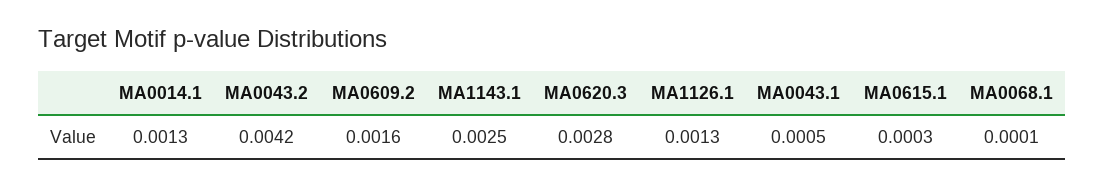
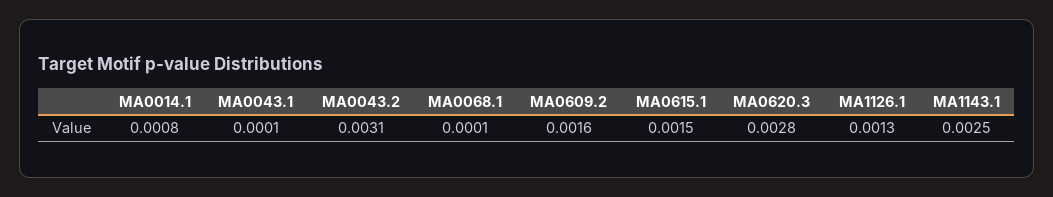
MA0014.1: 0.0013 -> 0.0008
MA0043.2: 0.0042 -> 0.0031
MA0043.1: 0.0005 -> 0.0001
MA0615.1: 0.0003 -> 0.0015

